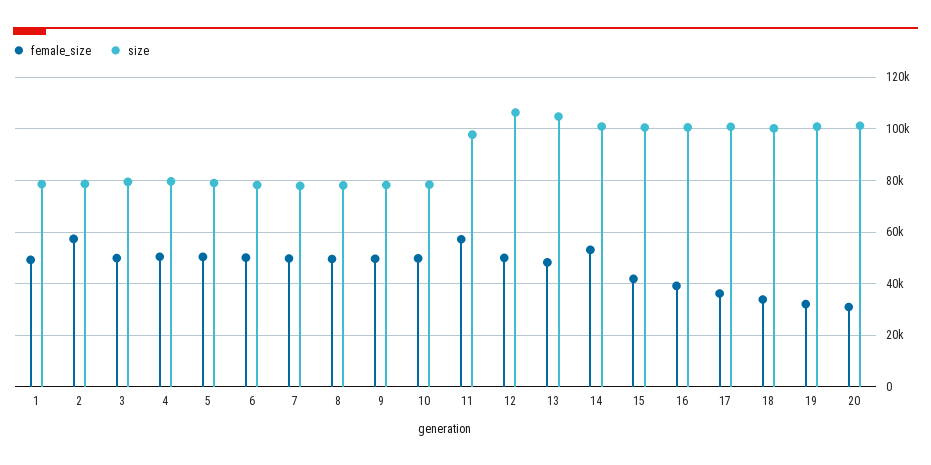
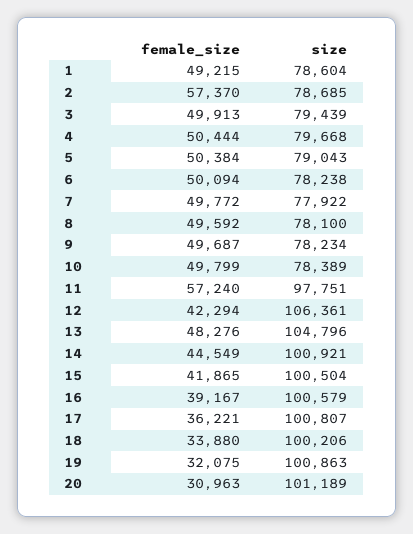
female_size, 12: 50000 -> 42294
female_size, 14: 52500 -> 44549

